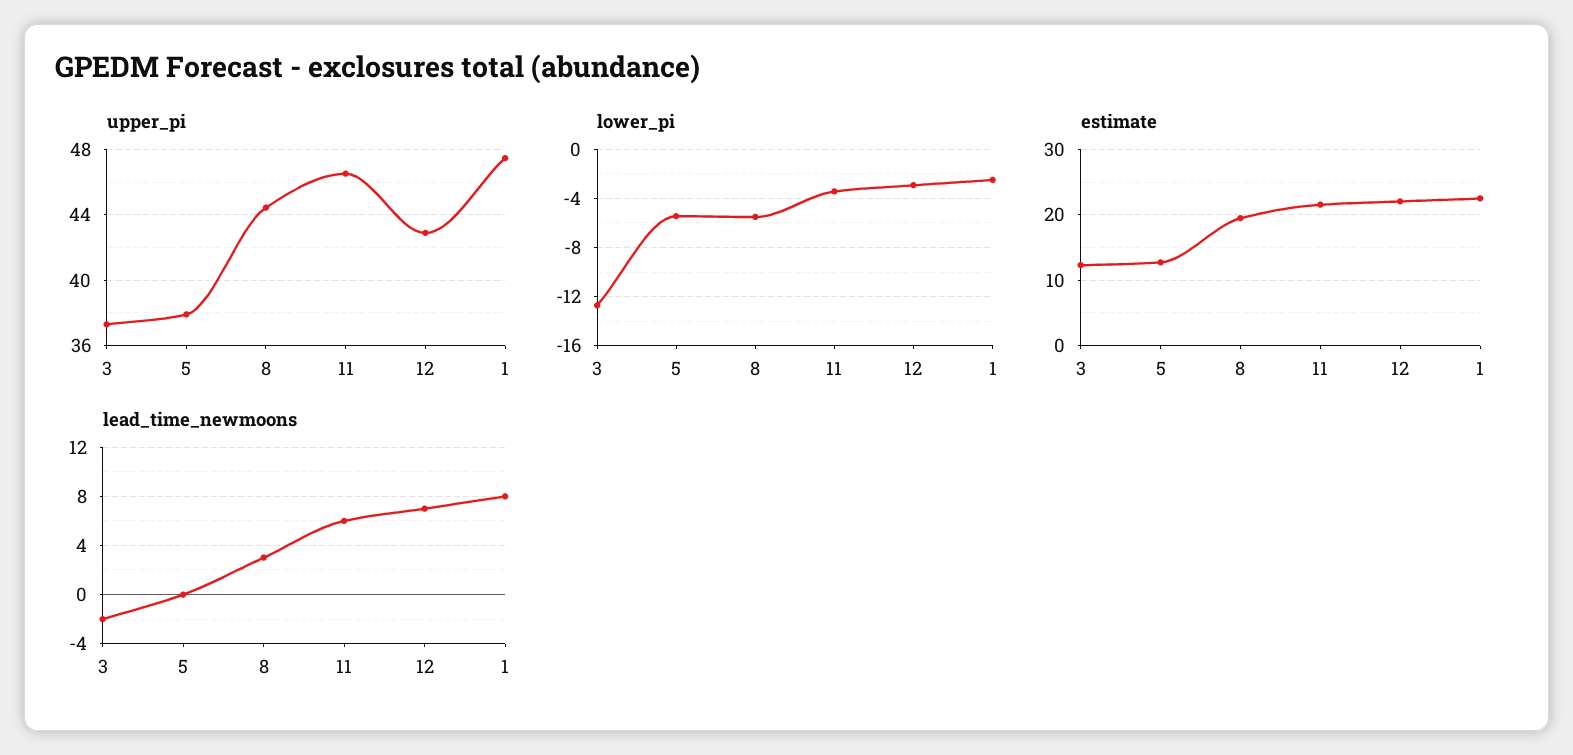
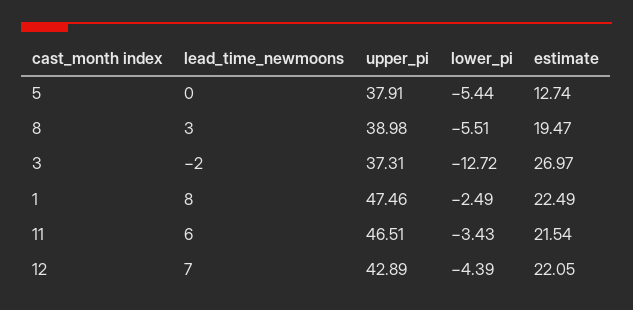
upper_pi, 8: 44.5 -> 38.98
lower_pi, 12: -3 -> -4.39
estimate, 3: 12 -> 26.97

